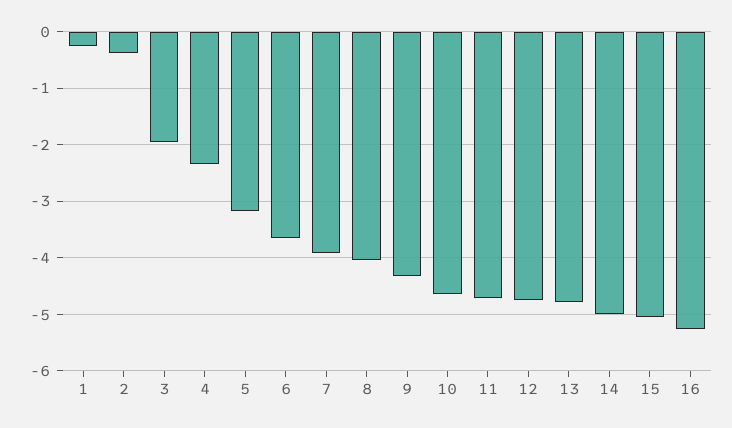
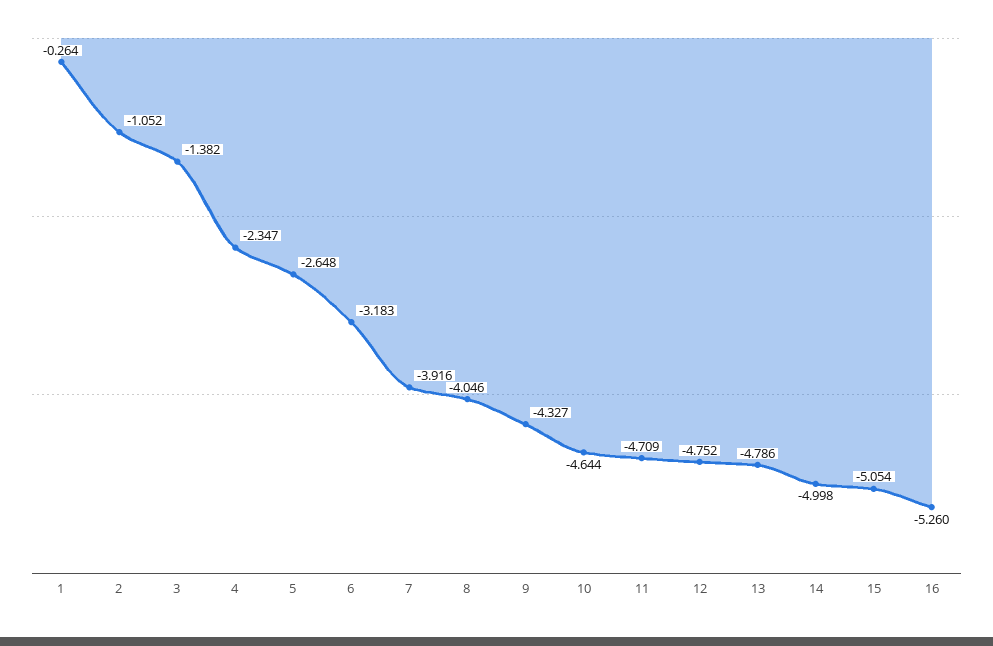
2: -0.4 -> -1.052
3: -2 -> -1.382
5: -3.2 -> -2.648
6: -3.6 -> -3.183

